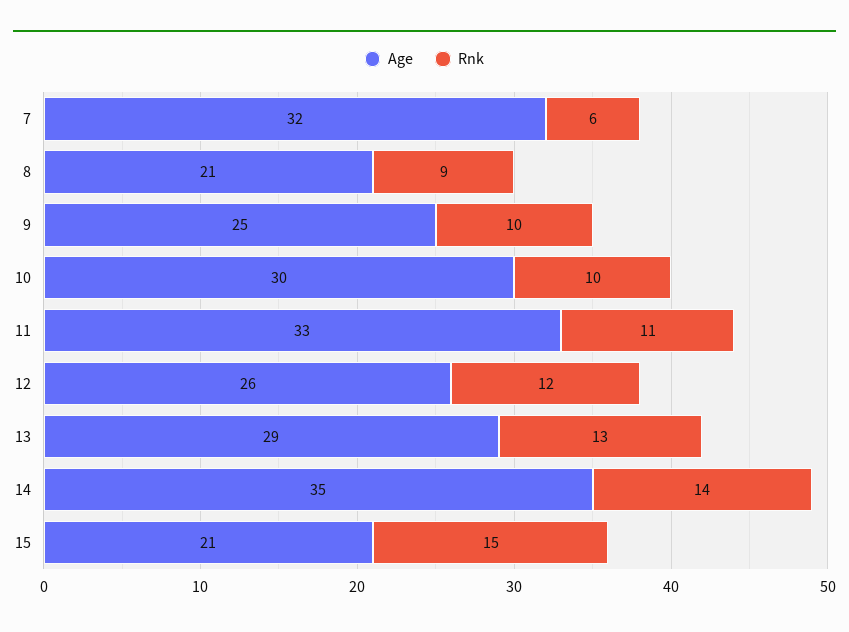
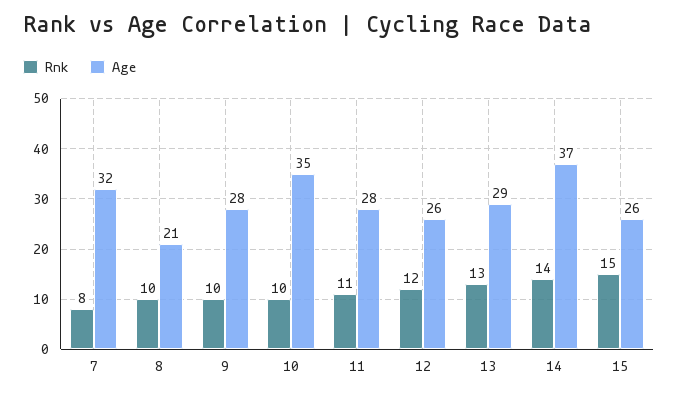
Rnk, 7: 6 -> 8
Rnk, 8: 9 -> 10
Age, 9: 25 -> 28
Age, 10: 30 -> 35
Age, 11: 33 -> 28
Age, 14: 35 -> 37
Age, 15: 21 -> 26

